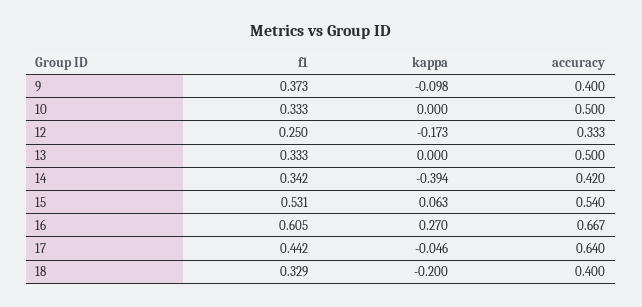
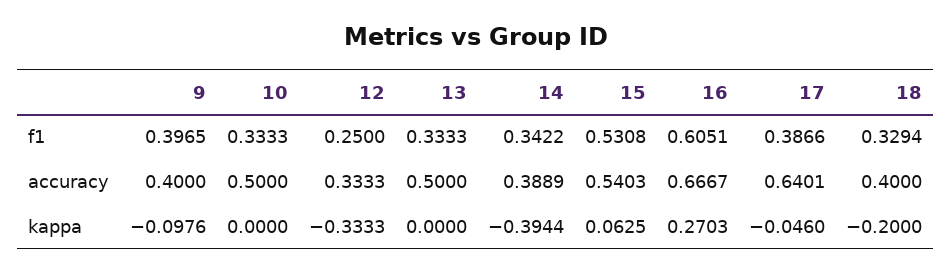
f1, 9: 0.373 -> 0.3965
kappa, 12: -0.173 -> -0.3333
accuracy, 14: 0.42 -> 0.3889
f1, 17: 0.442 -> 0.3866

